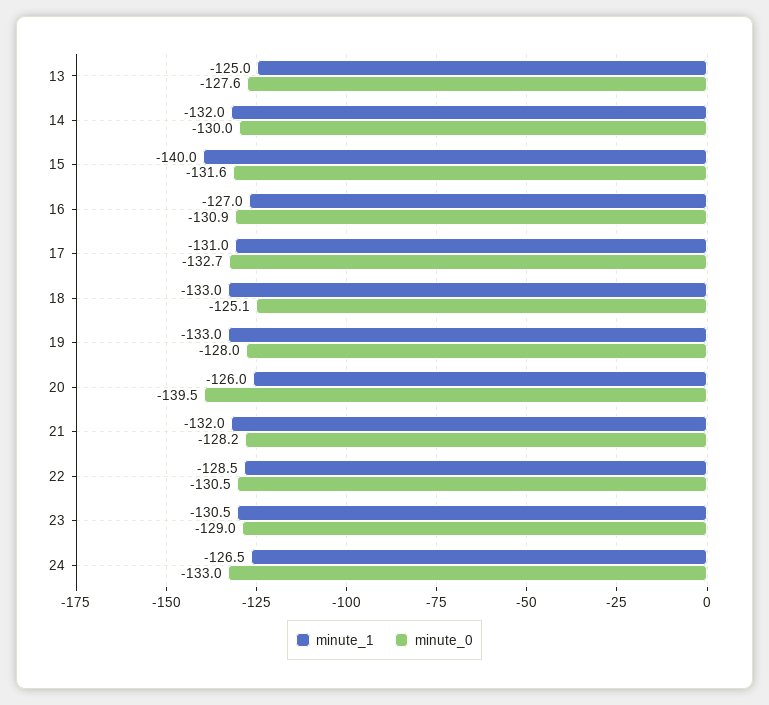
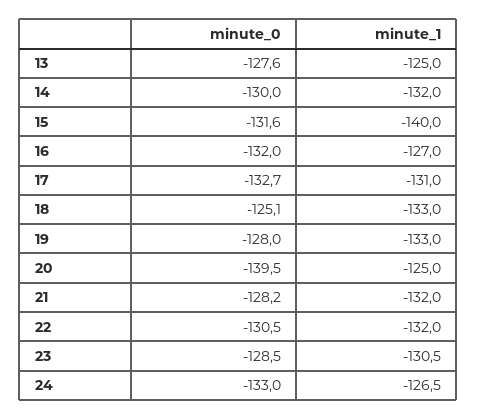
minute_0, 16: -130.9 -> -132
minute_1, 20: -126 -> -125
minute_1, 22: -128.5 -> -132
minute_0, 23: -129 -> -128.5

